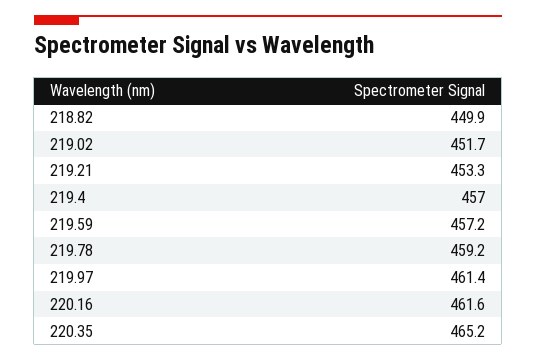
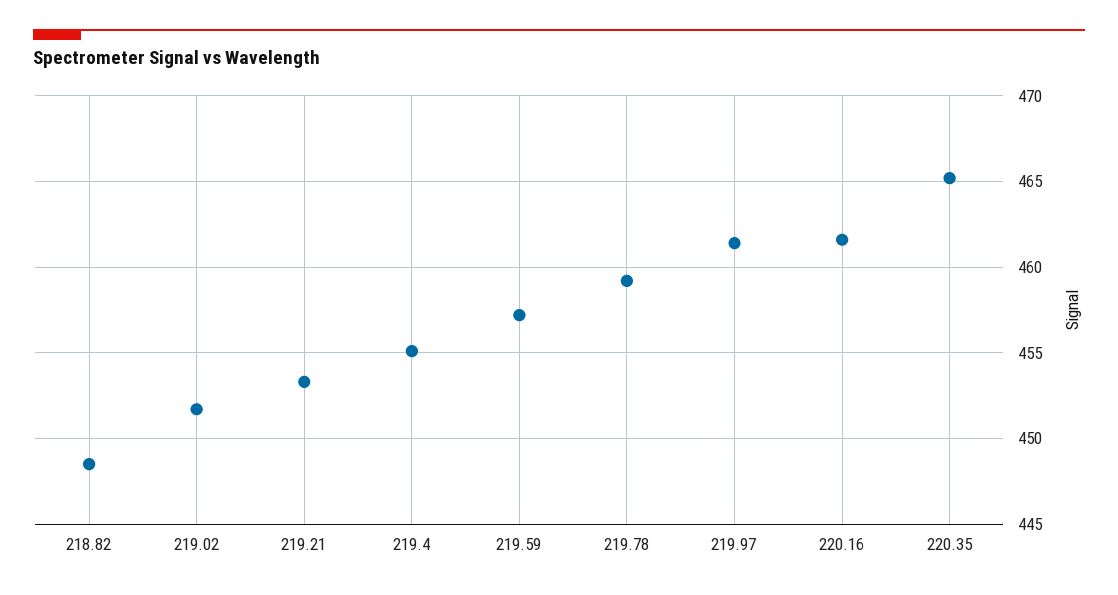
218.82: 449.9 -> 448.5
219.4: 457 -> 455

